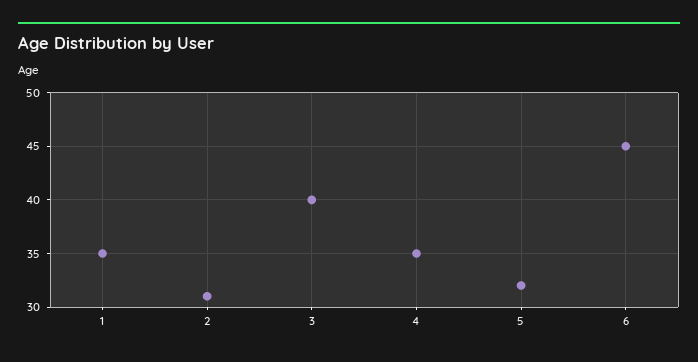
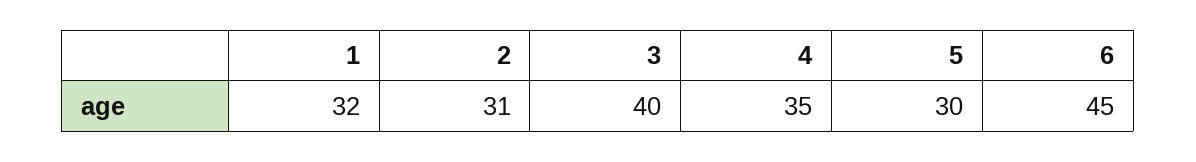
1: 35 -> 32
5: 32 -> 30

